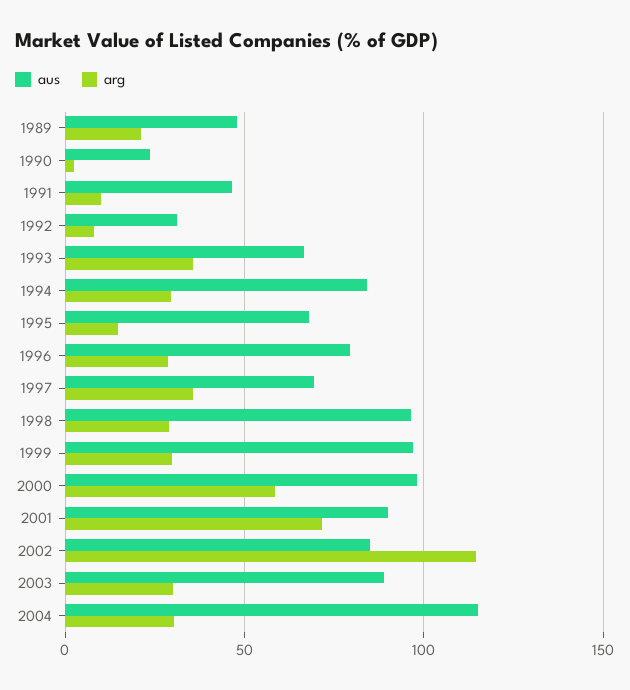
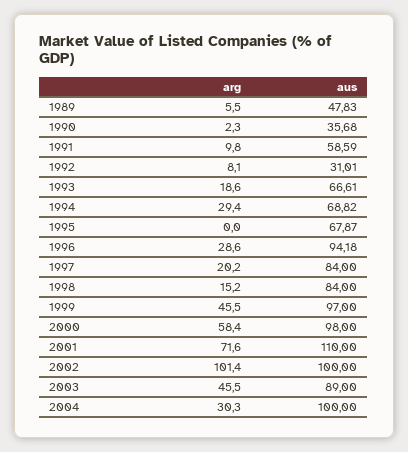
arg, 1989: 20 -> 5.5
aus, 1990: 25 -> 35.68
aus, 1991: 45 -> 58.59
arg, 1993: 35 -> 18.6
aus, 1994: 85 -> 68.82
arg, 1995: 15 -> 0
aus, 1996: 80 -> 94.18
aus, 1997: 70 -> 84
arg, 1997: 35 -> 20.2
aus, 1998: 95 -> 84
arg, 1998: 30 -> 15.2
arg, 1999: 30 -> 45.5
aus, 2001: 90 -> 110
aus, 2002: 85 -> 100
arg, 2002: 115 -> 101.4
arg, 2003: 30 -> 45.5
aus, 2004: 115 -> 100

